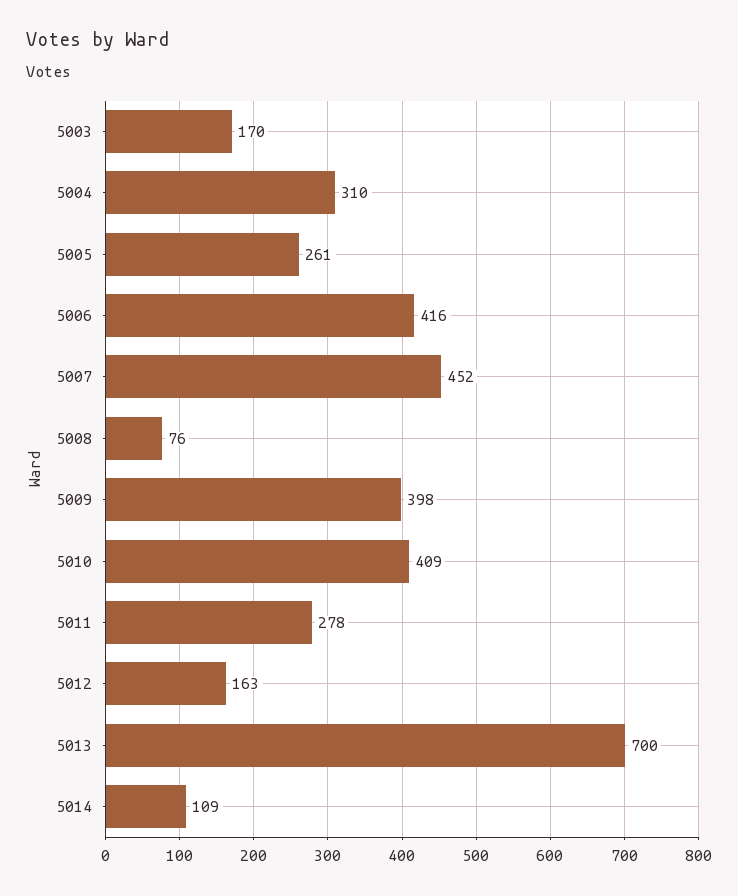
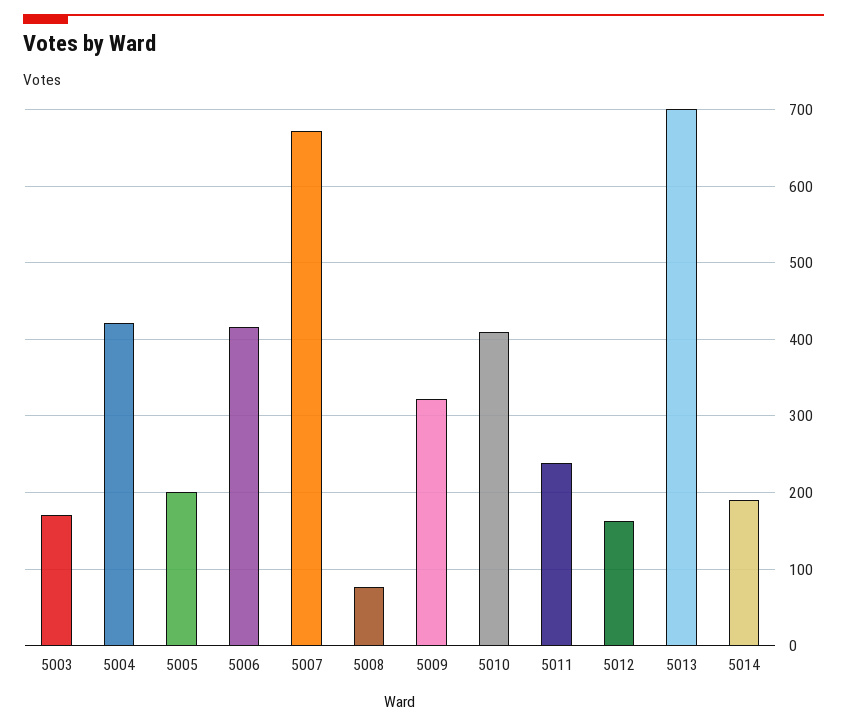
5004: 310 -> 420
5005: 261 -> 200
5007: 452 -> 670
5009: 398 -> 320
5011: 278 -> 240
5014: 109 -> 190

